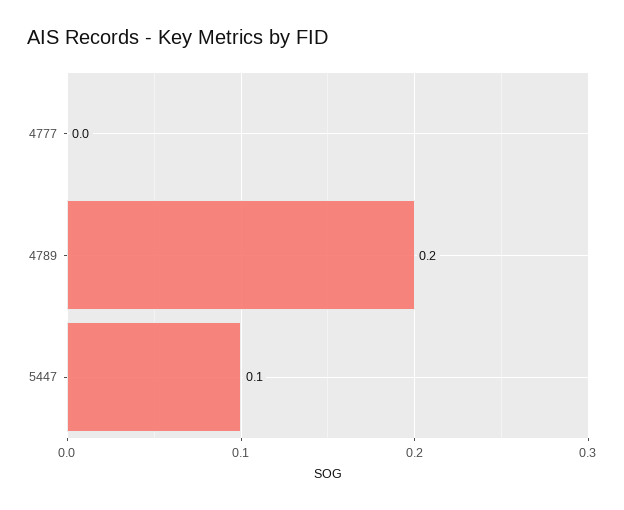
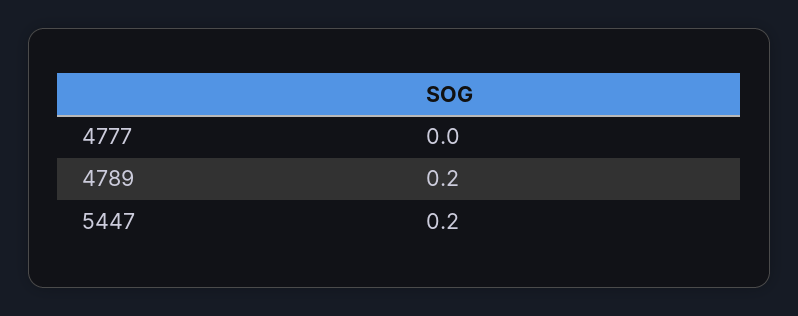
5447: 0.1 -> 0.2

